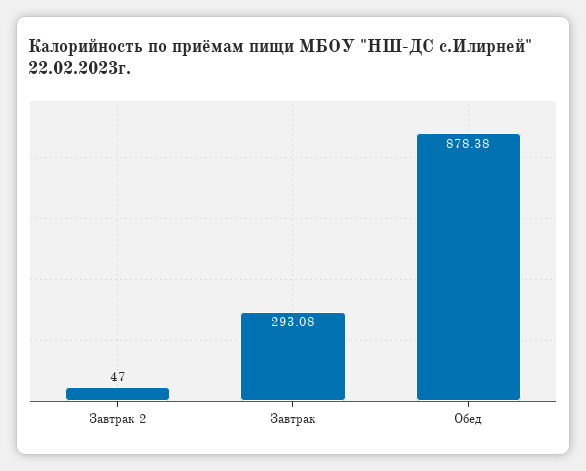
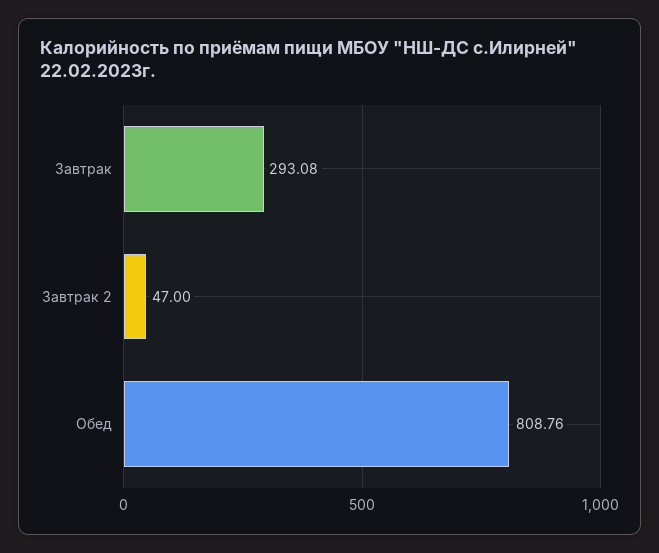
Обед: 878.38 -> 808.76

